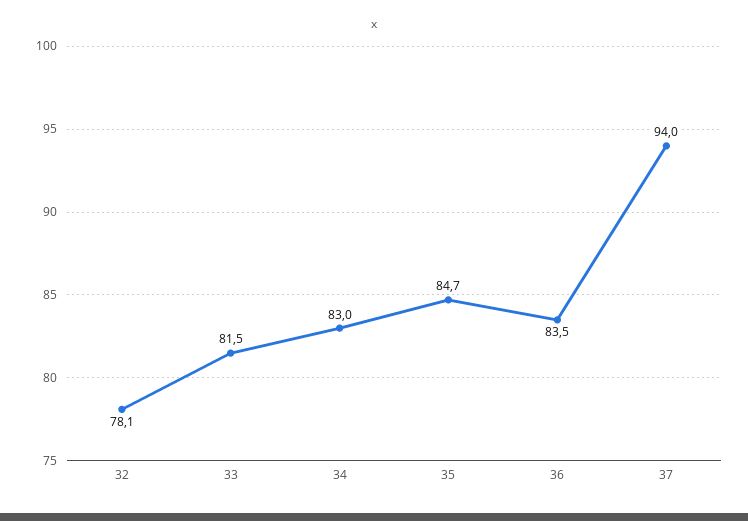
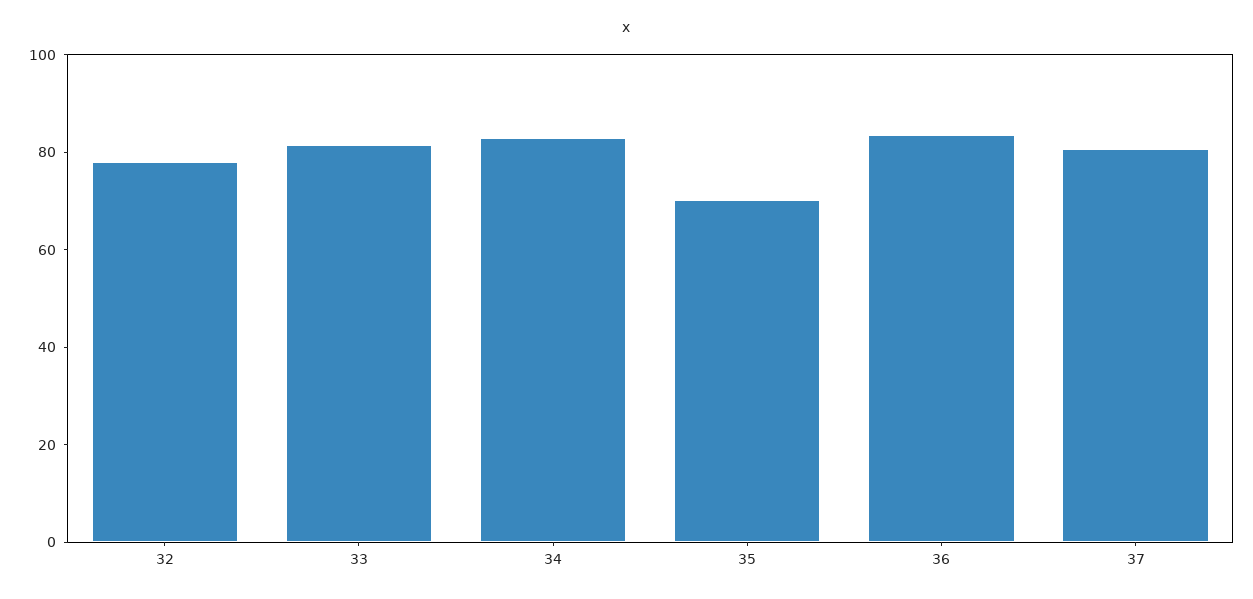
35: 84.7 -> 70
37: 94 -> 80

